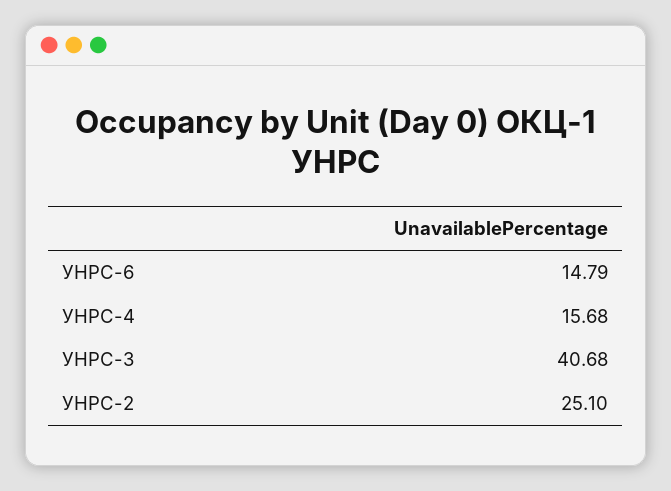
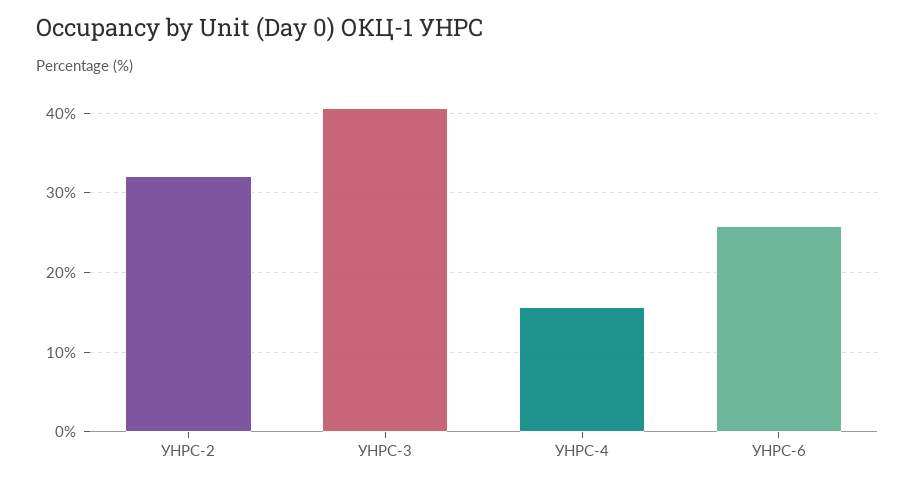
УНРС-6: 14.79 -> 26
УНРС-2: 25.1 -> 32

